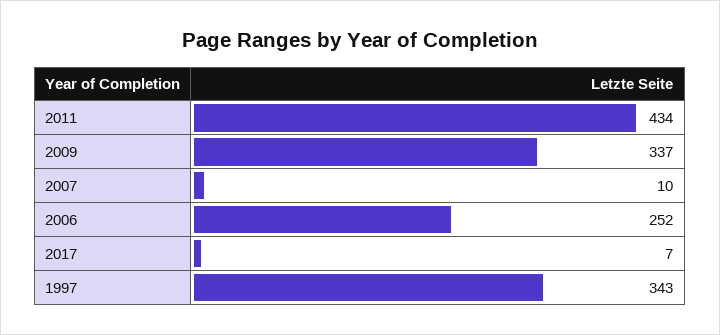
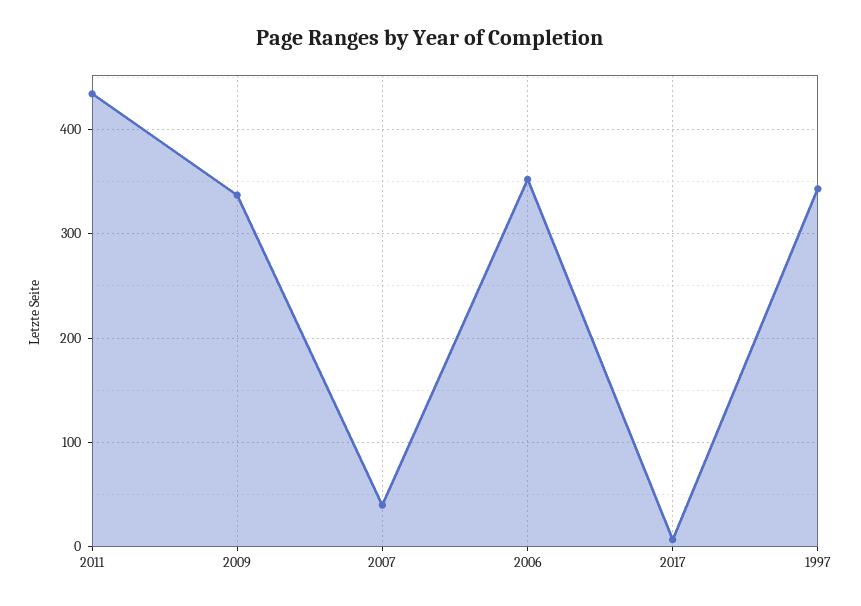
2007: 10 -> 40
2006: 252 -> 350

